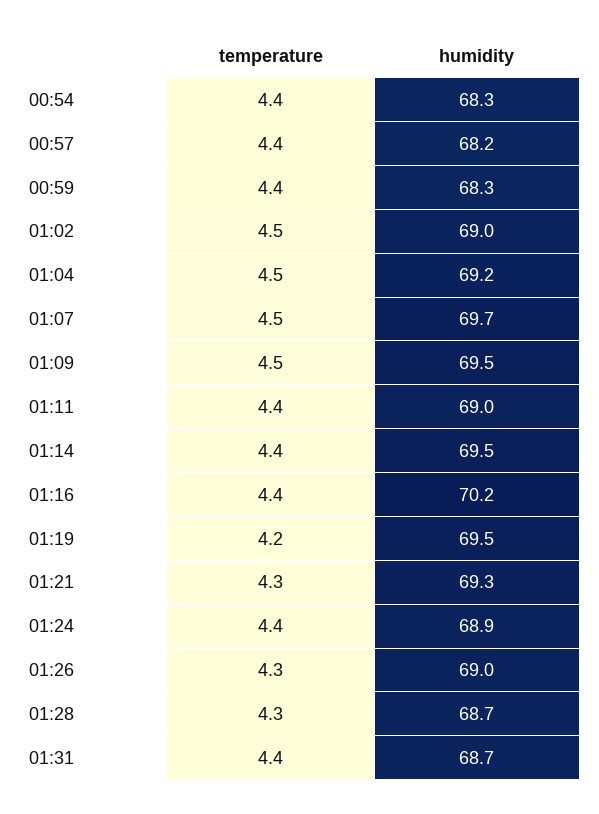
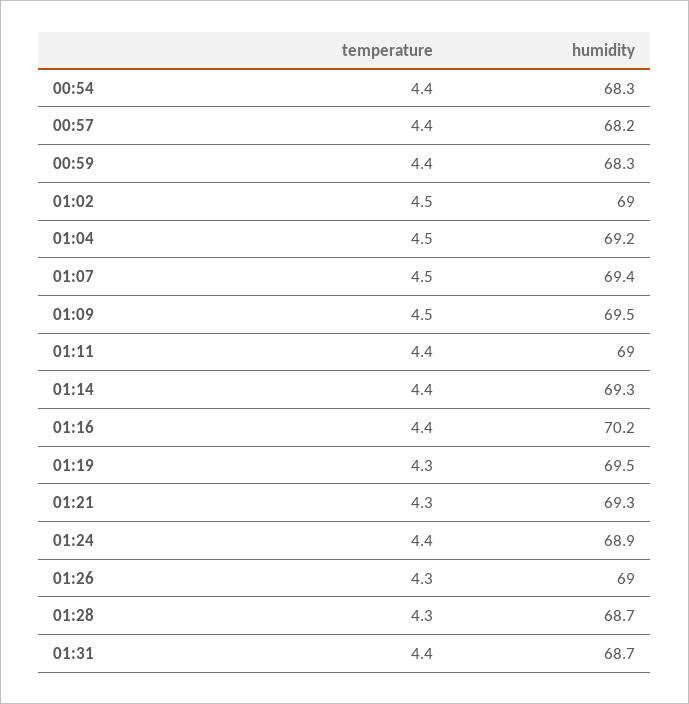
humidity, 01:07: 69.7 -> 69.4
humidity, 01:14: 69.5 -> 69.3
temperature, 01:19: 4.2 -> 4.3

